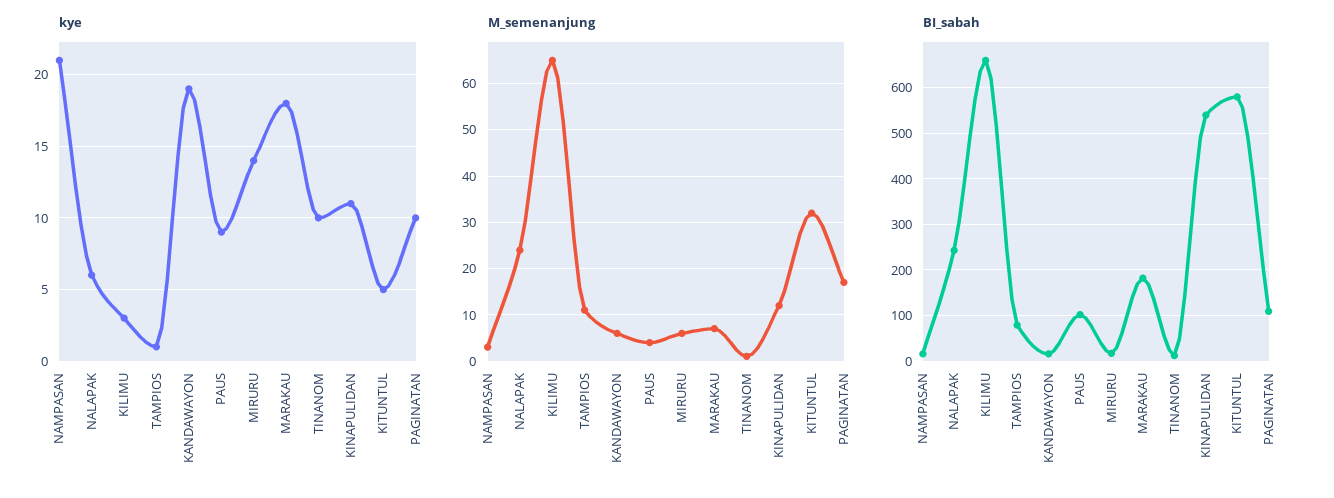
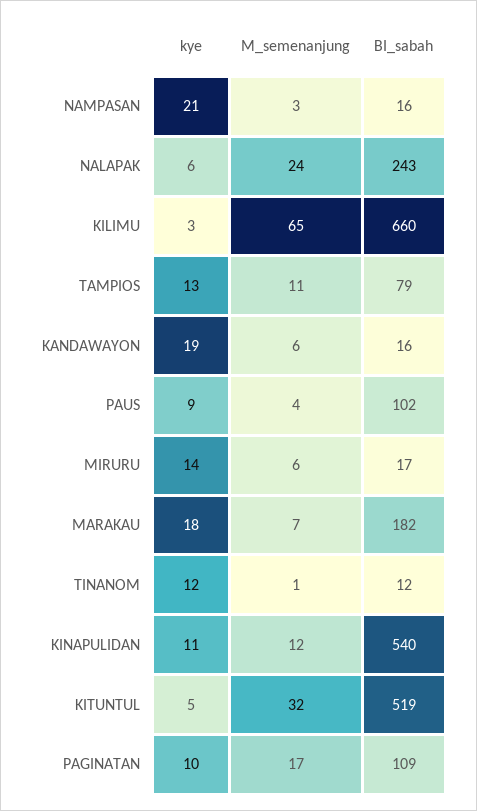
kye, TAMPIOS: 1 -> 13
kye, TINANOM: 10 -> 12
BI_sabah, KITUNTUL: 580 -> 519

